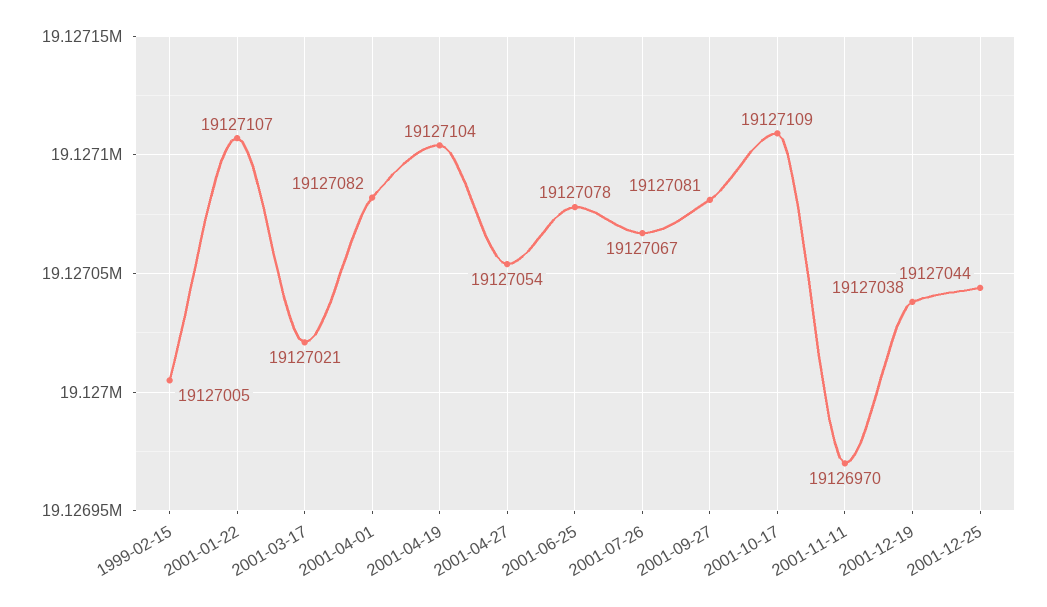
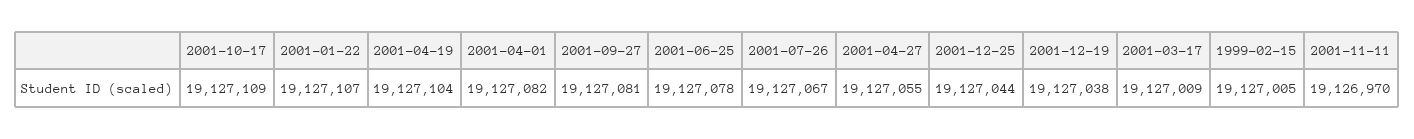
2001-03-17: 19127021 -> 19127009
2001-04-27: 19127054 -> 19127055

